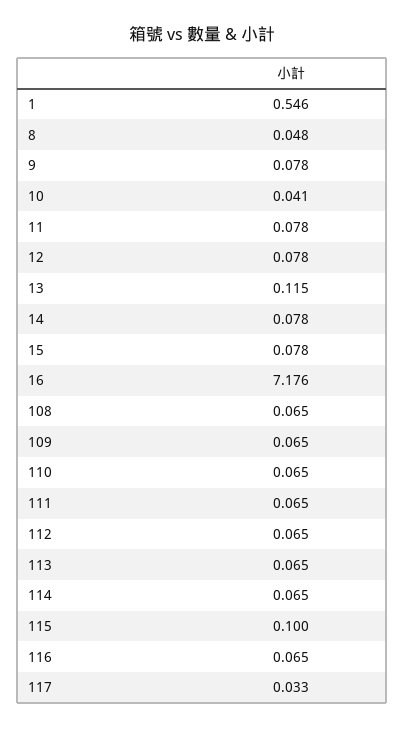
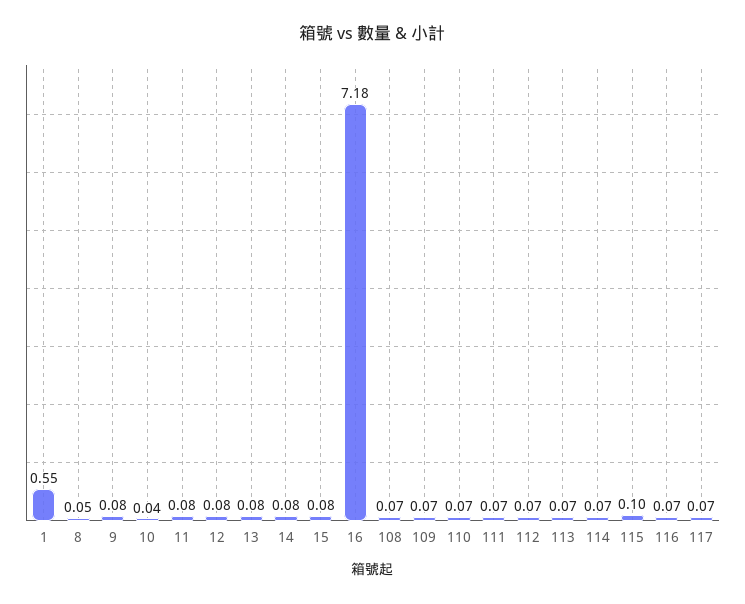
13: 0.115 -> 0.08
117: 0.033 -> 0.07

